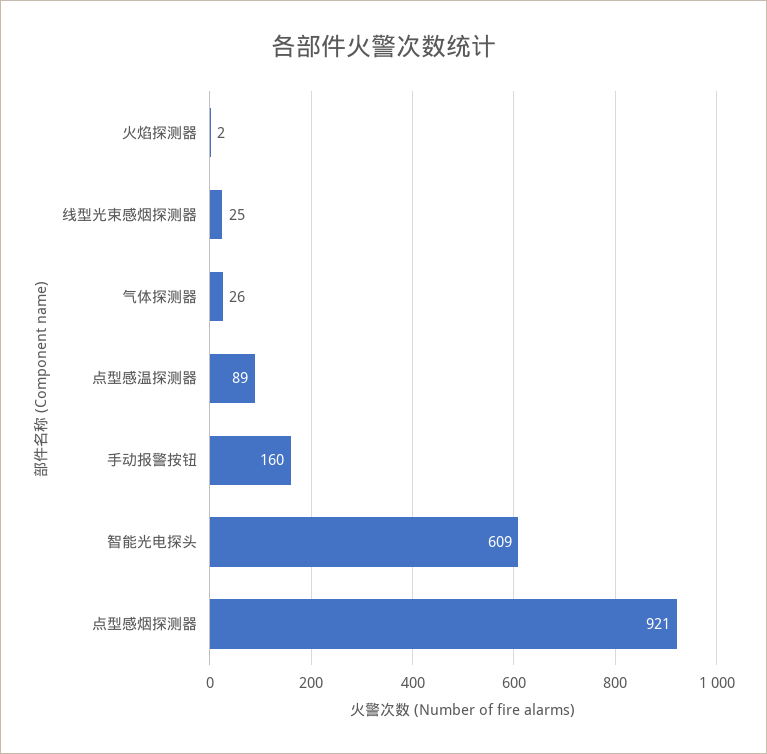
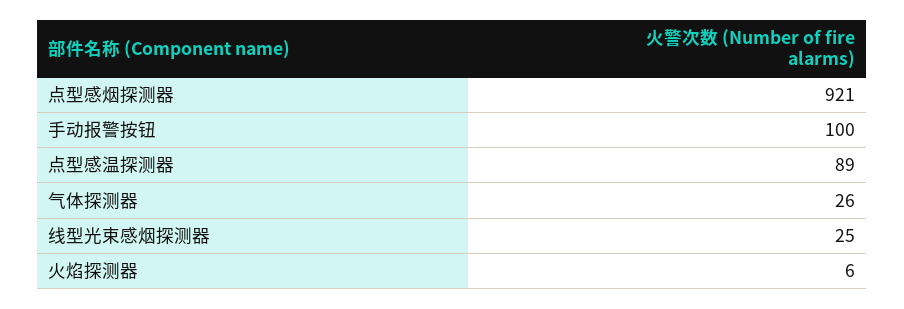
火焰探测器: 2 -> 6
手动报警按钮: 160 -> 100
智能光电探头: 609 -> none

